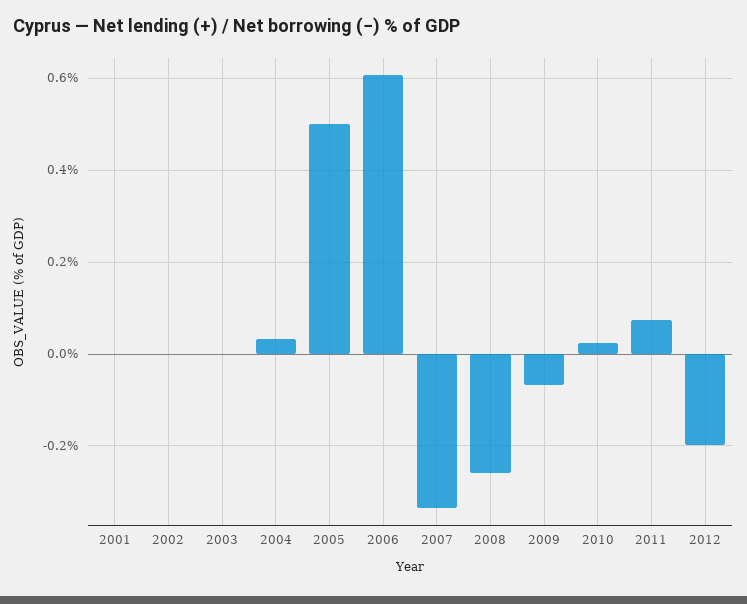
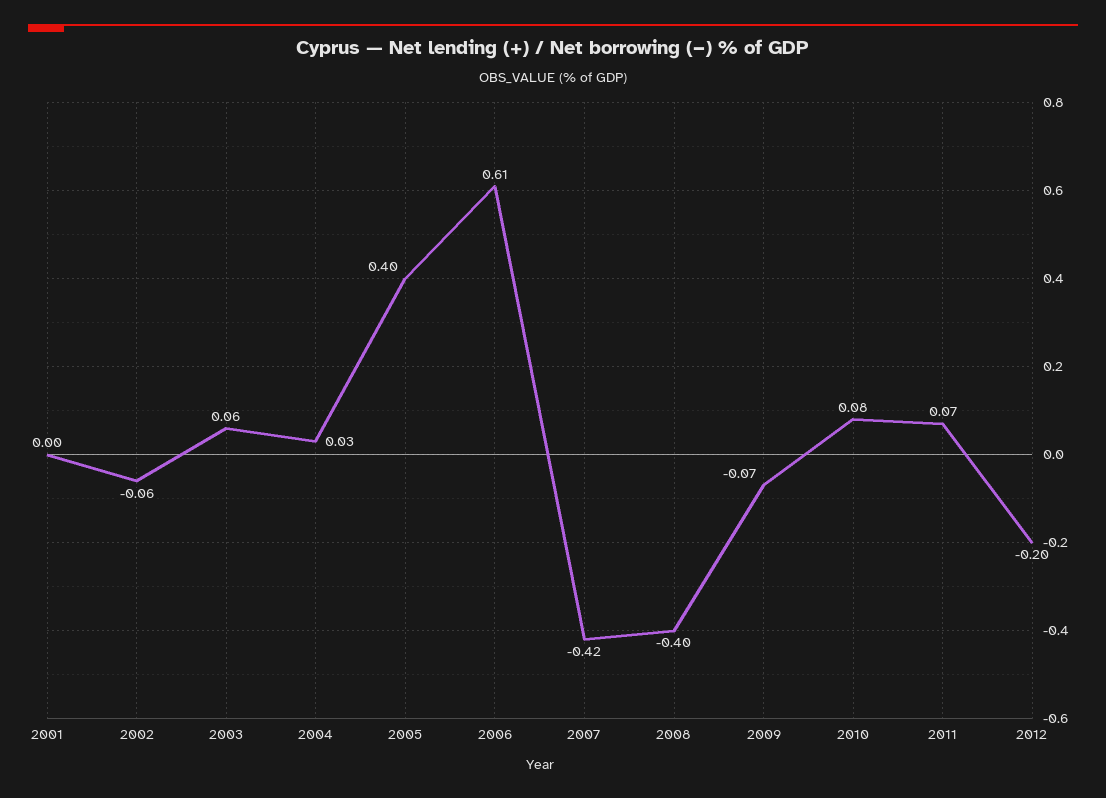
2002: 0 -> -0.06
2003: 0 -> 0.06
2005: 0.5 -> 0.4
2007: -0.34 -> -0.42
2008: -0.26 -> -0.4
2010: 0.02 -> 0.08

